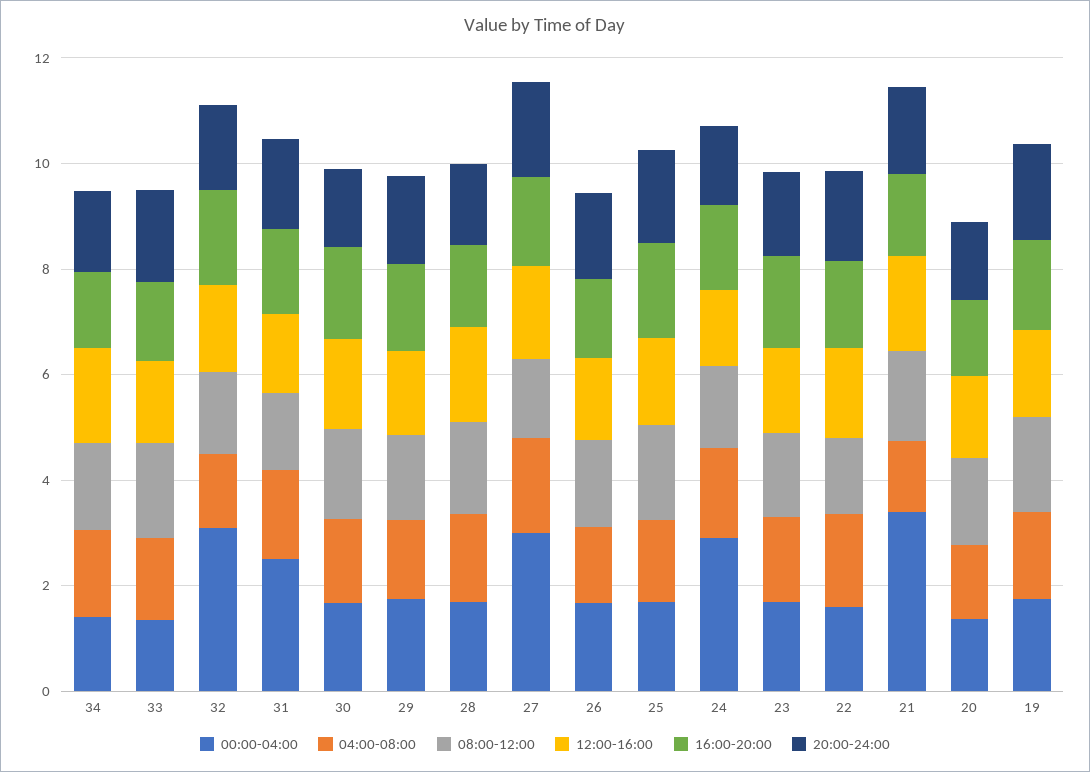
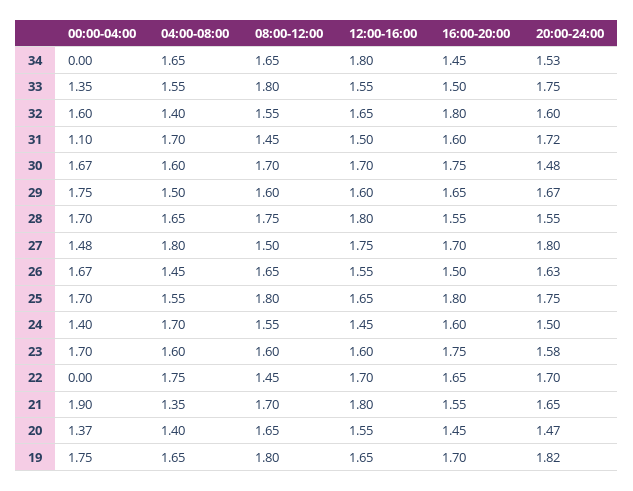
00:00-04:00, 34: 1.5 -> 0
00:00-04:00, 32: 3 -> 1.6
00:00-04:00, 31: 2.5 -> 1.1
00:00-04:00, 27: 3 -> 1.48
00:00-04:00, 24: 3 -> 1.4
00:00-04:00, 22: 1.5 -> 0
00:00-04:00, 21: 3.5 -> 1.9

